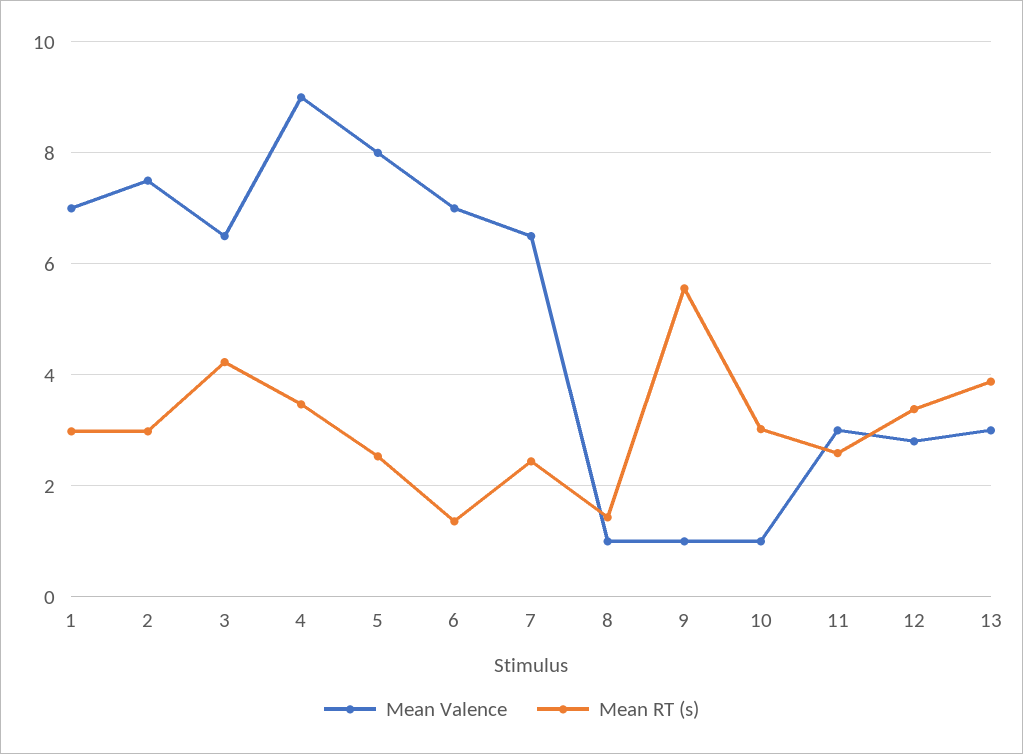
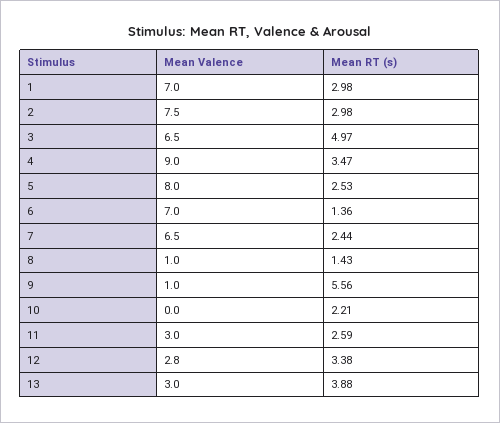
Mean RT (s), 3: 4.2 -> 4.97
Mean Valence, 10: 1 -> 0
Mean RT (s), 10: 3 -> 2.21

